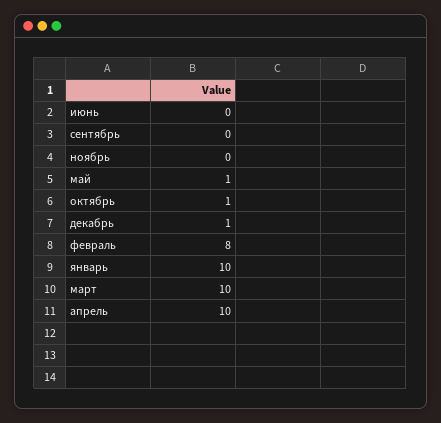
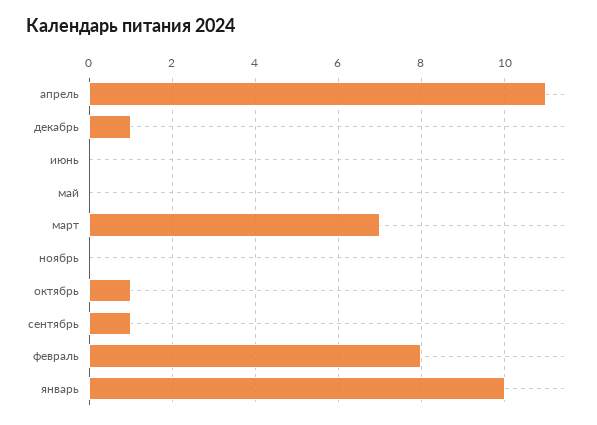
сентябрь: 0 -> 1
май: 1 -> 0
март: 10 -> 7
апрель: 10 -> 11

